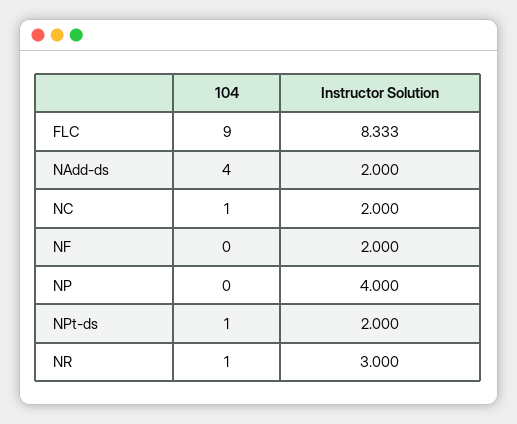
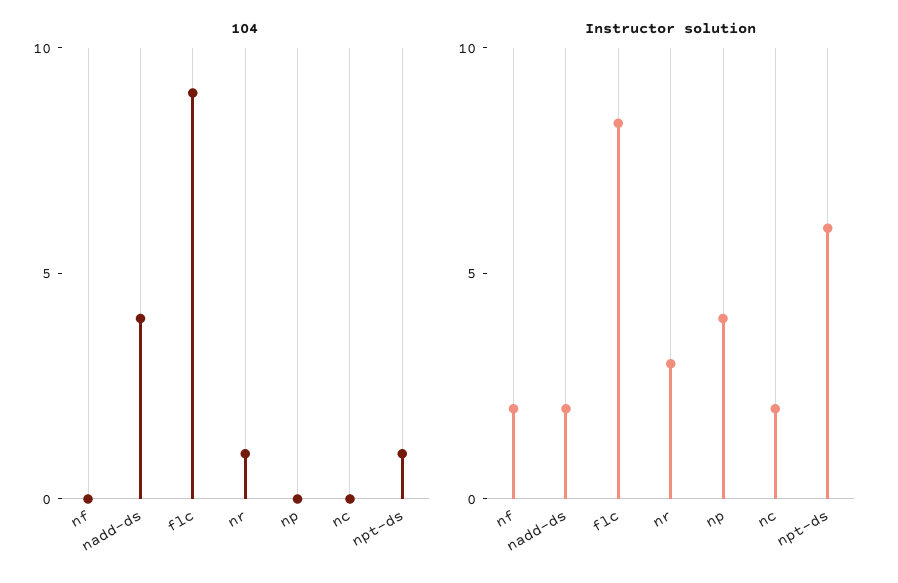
104, NC: 1 -> 0
Instructor Solution, NPt-ds: 2 -> 6

